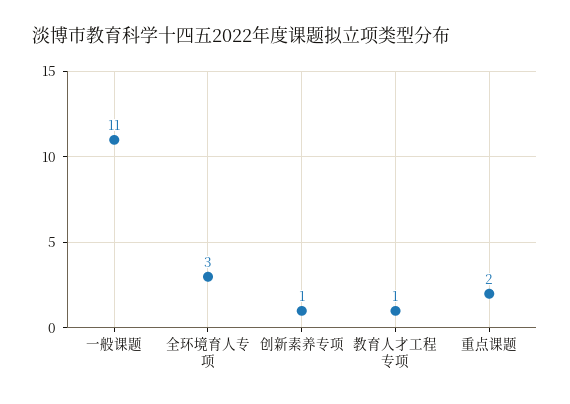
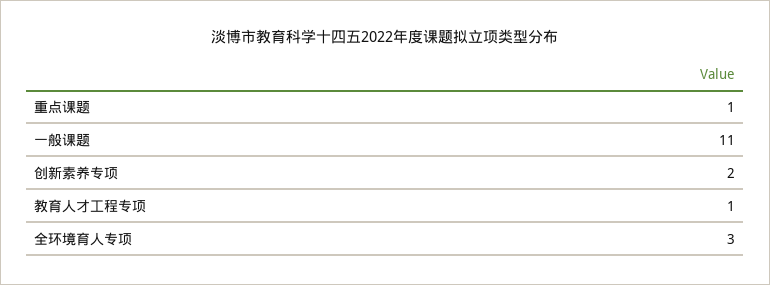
创新素养专项: 1 -> 2
重点课题: 2 -> 1

